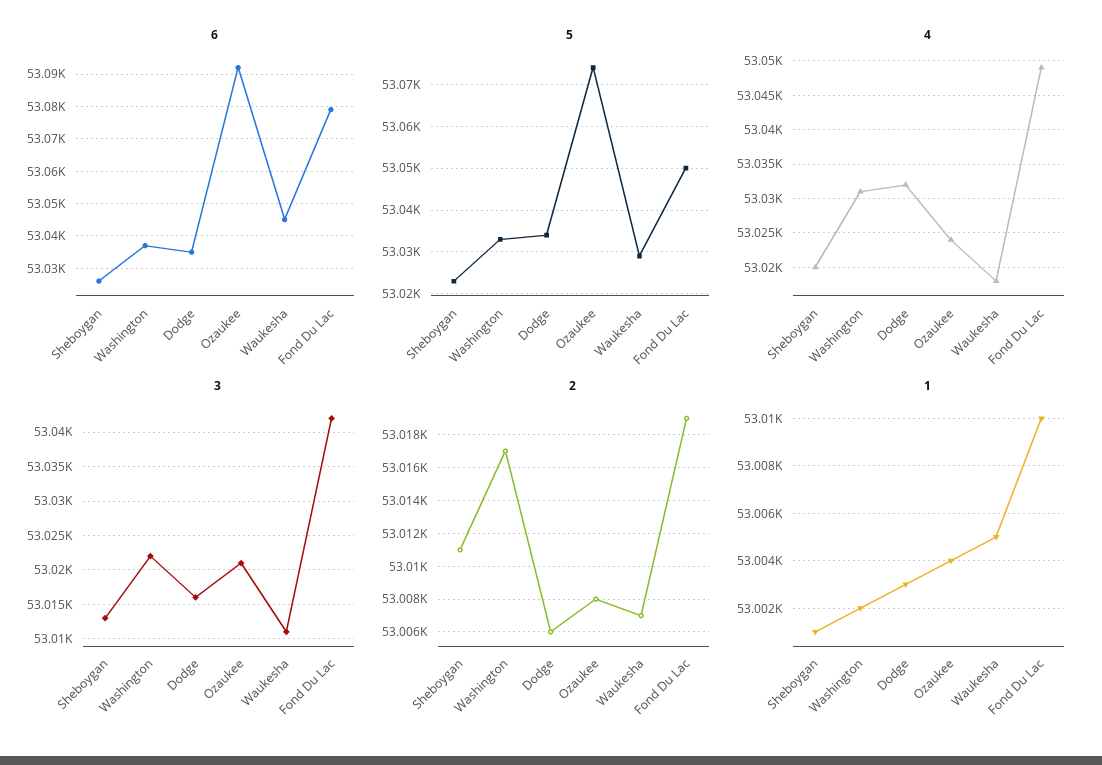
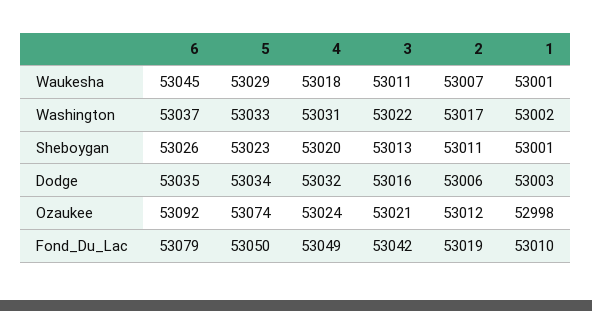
2, Ozaukee: 53008 -> 53012
1, Ozaukee: 53004 -> 52998
1, Waukesha: 53005 -> 53001

